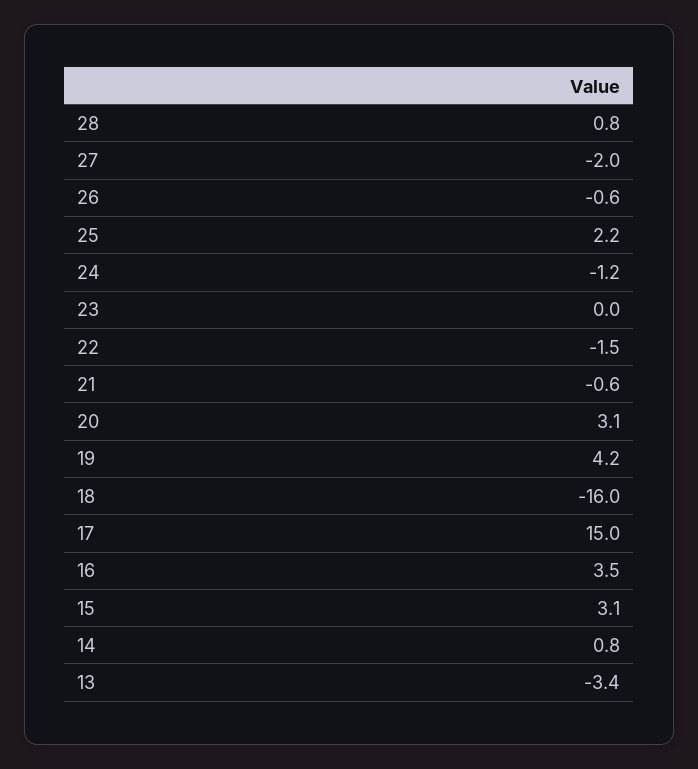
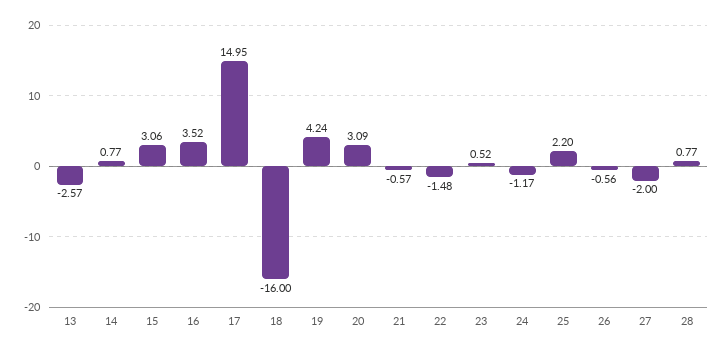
23: 0 -> 0.52
13: -3.4 -> -2.57

